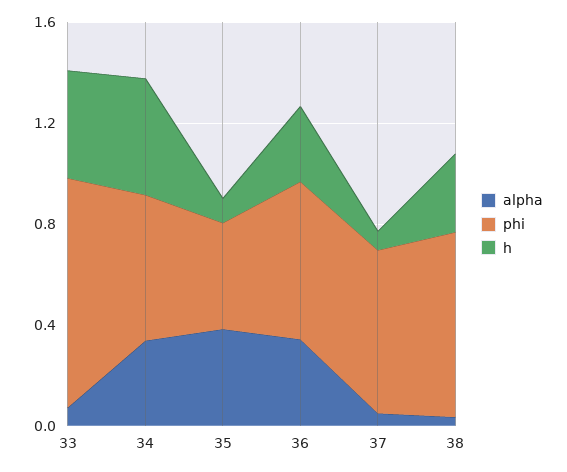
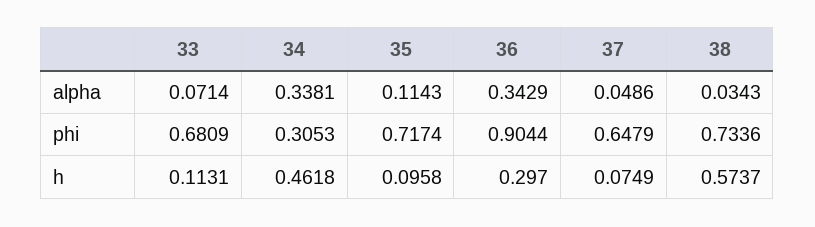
phi, 33: 0.9 -> 0.6809
h, 33: 0.4 -> 0.1131
phi, 34: 0.6 -> 0.3053
alpha, 35: 0.4 -> 0.1143
phi, 35: 0.4 -> 0.7174
phi, 36: 0.6 -> 0.9044
h, 38: 0.3 -> 0.5737

